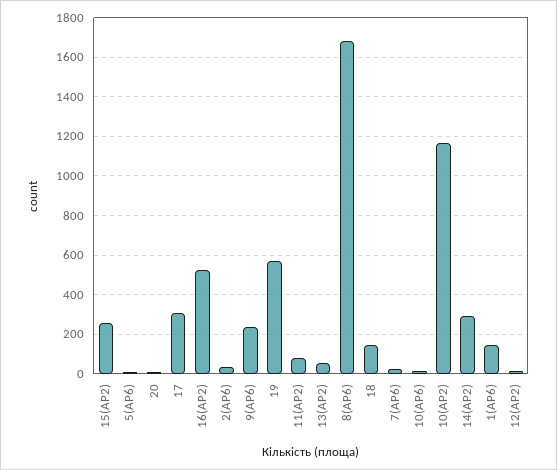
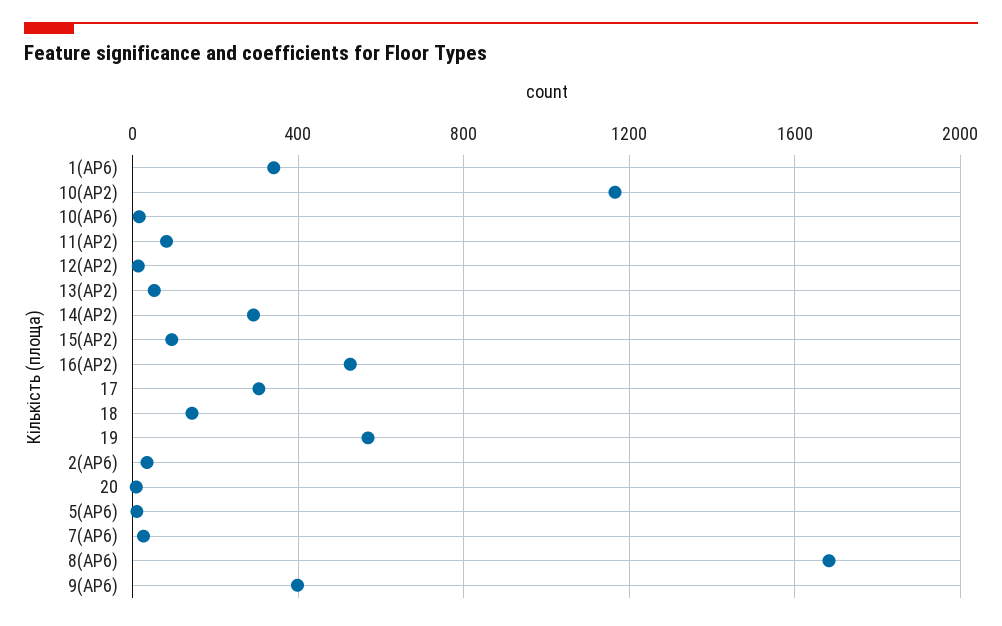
15(АР2): 250 -> 100
9(АР6): 250 -> 400
1(АР6): 150 -> 350

